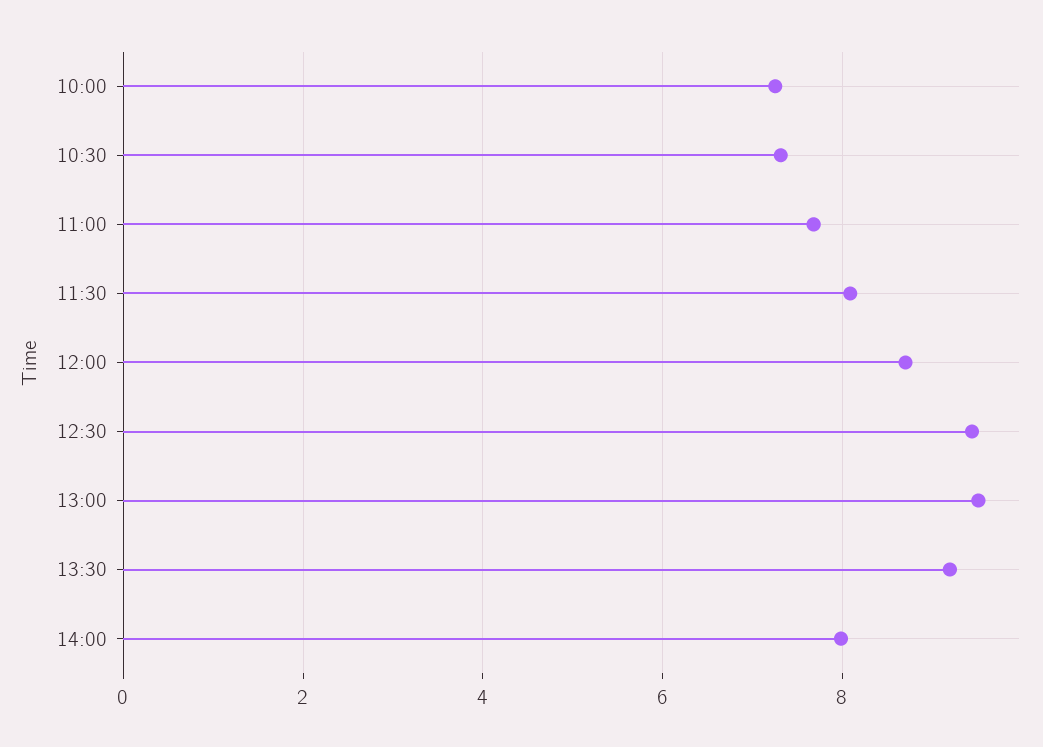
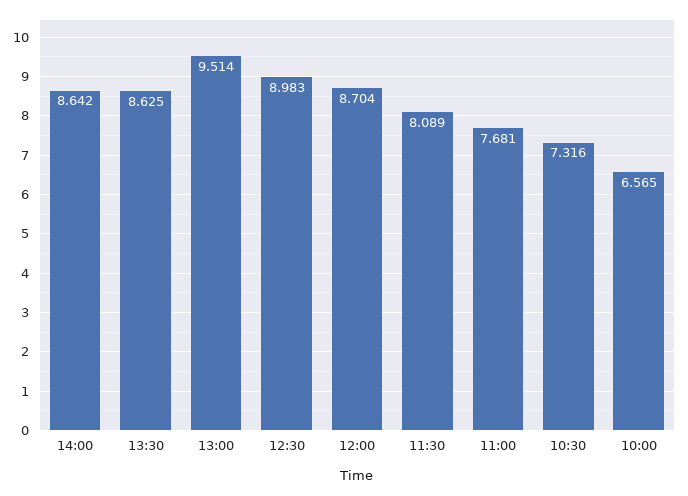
10:00: 7.2 -> 6.565
12:30: 9.4 -> 8.983
13:30: 9.2 -> 8.625
14:00: 8 -> 8.642

